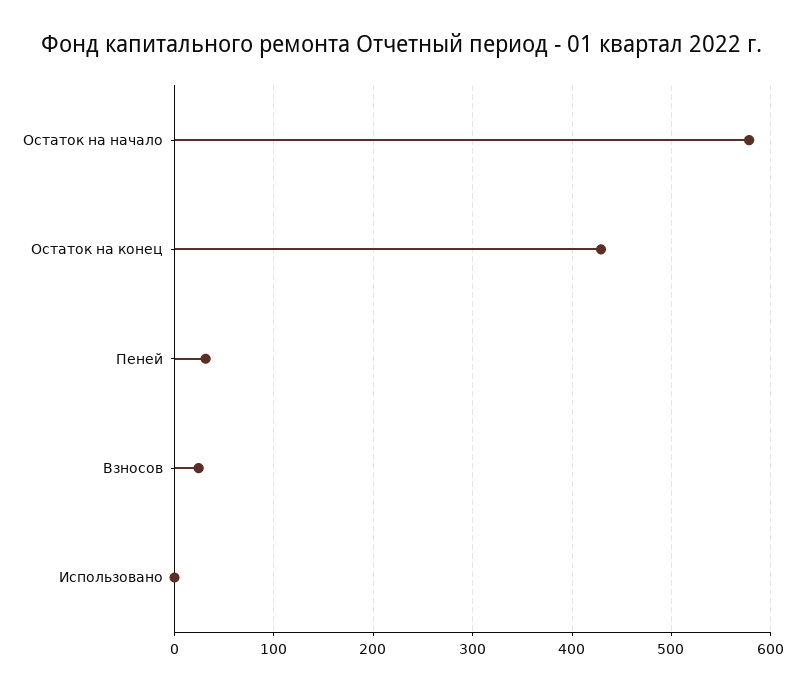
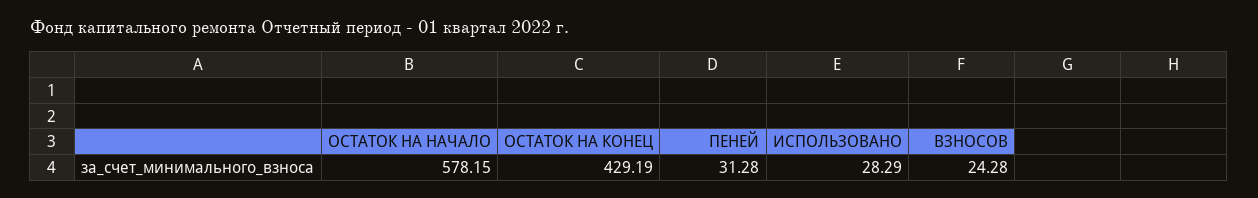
Использовано: 0 -> 28.29

